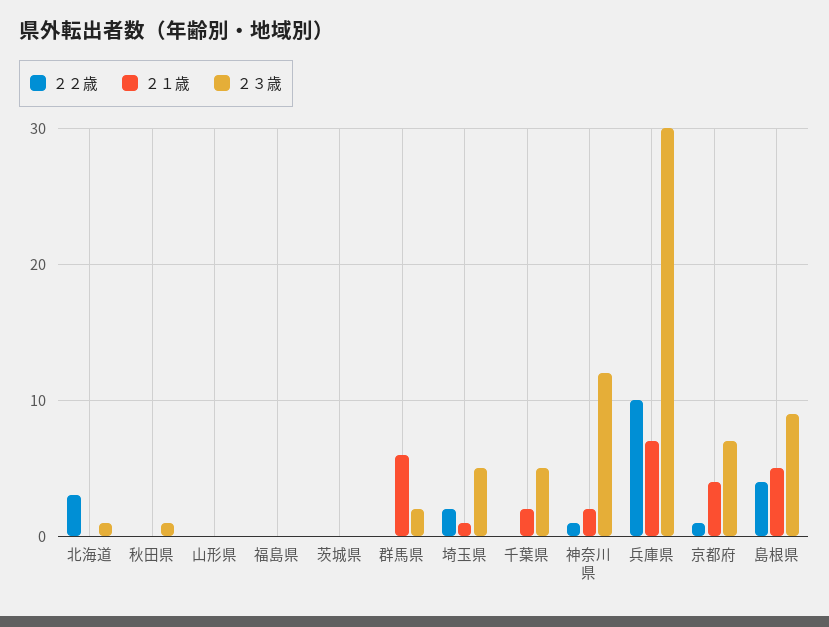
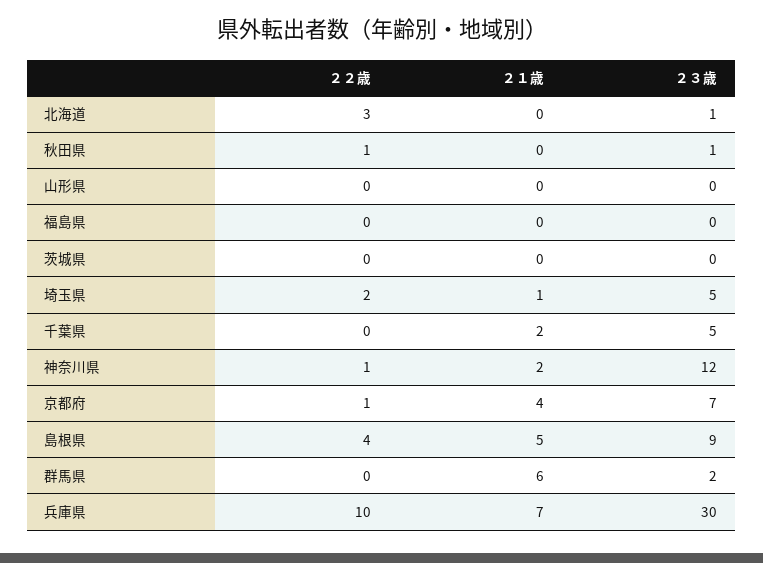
２２歳, 秋田県: 0 -> 1

